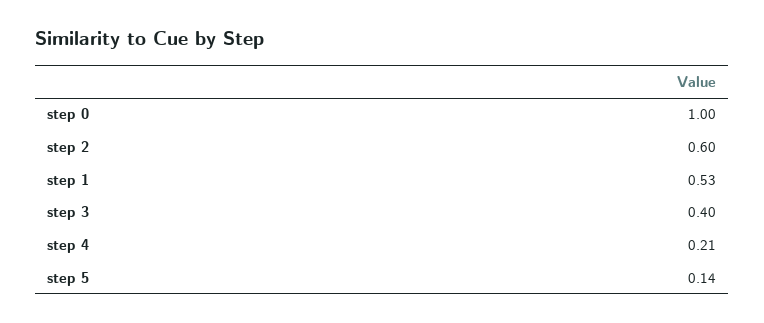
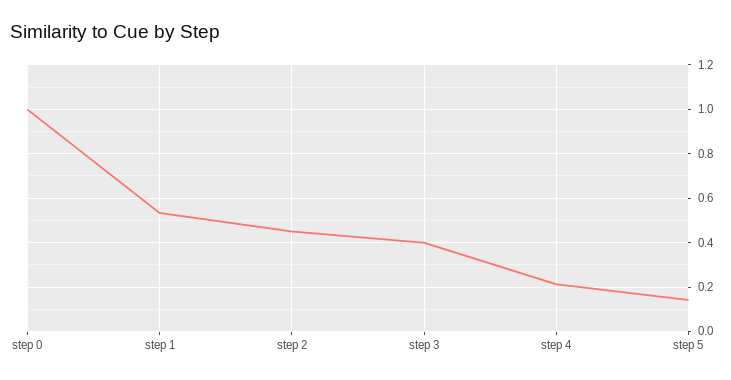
step 2: 0.6 -> 0.45

